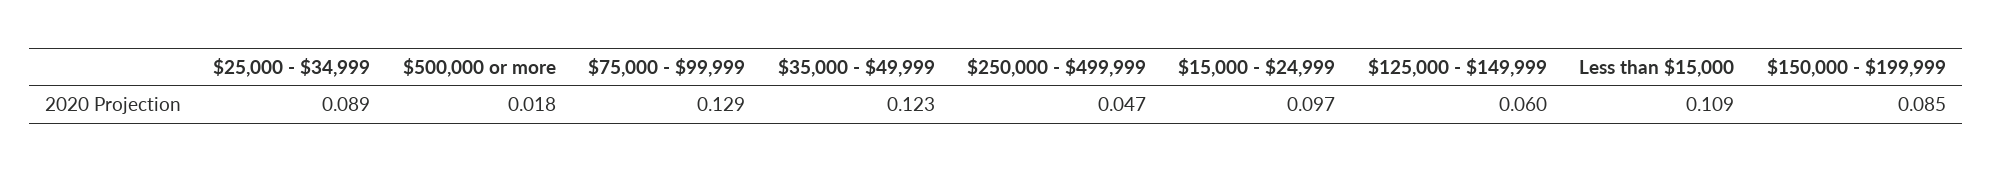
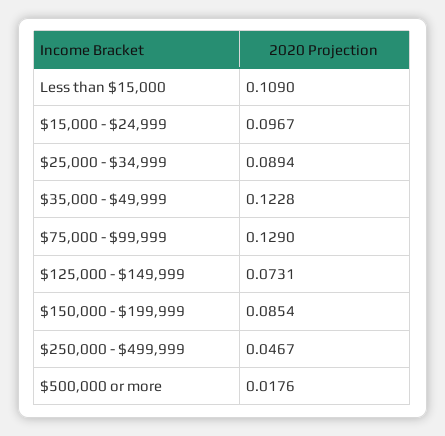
$125,000 - $149,999: 0.06 -> 0.0731

